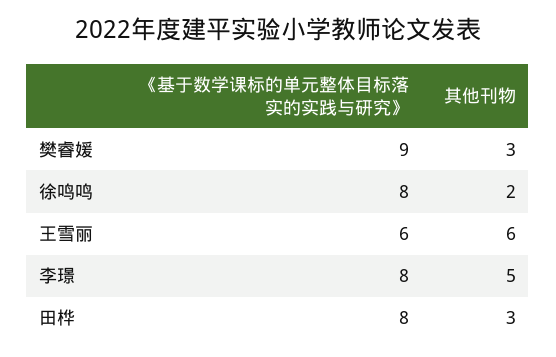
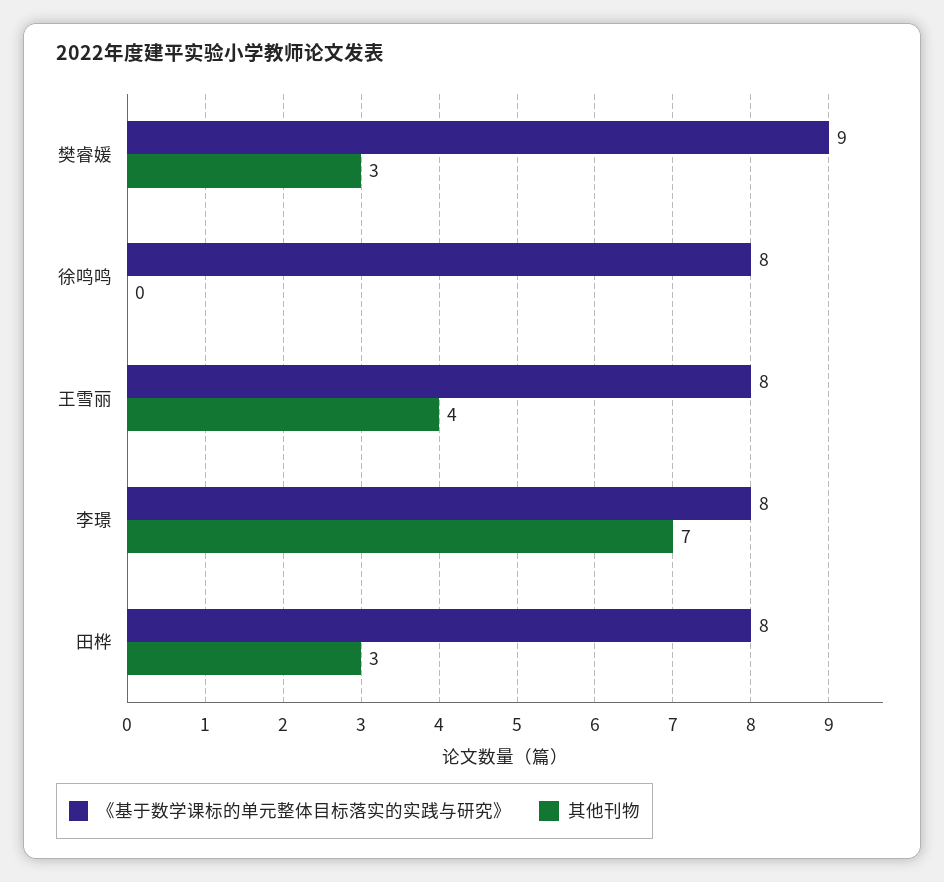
其他刊物, 徐鸣鸣: 2 -> 0
《基于数学课标的单元整体目标落实的实践与研究》, 王雪丽: 6 -> 8
其他刊物, 王雪丽: 6 -> 4
其他刊物, 李璟: 5 -> 7

